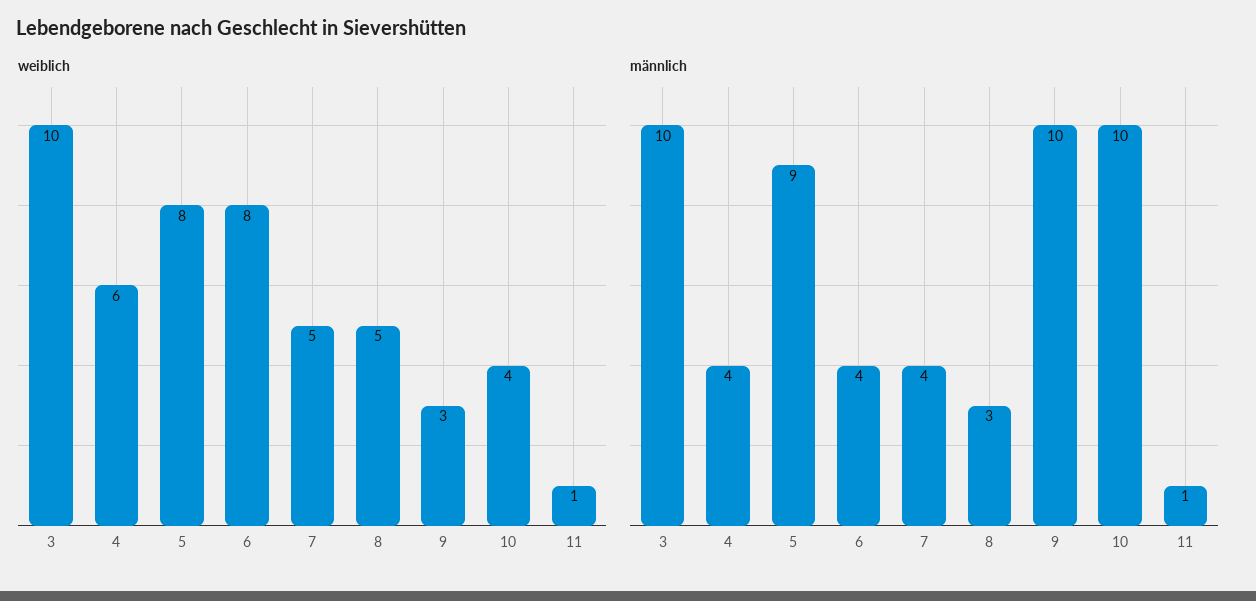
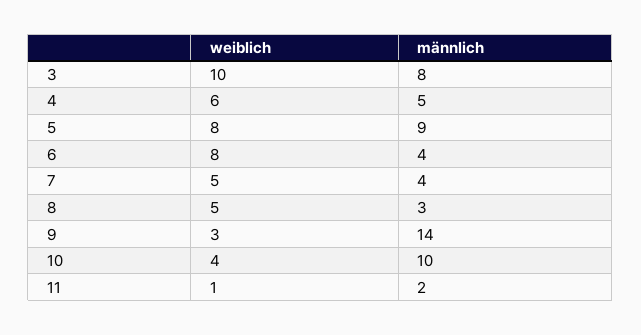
männlich, 3: 10 -> 8
männlich, 4: 4 -> 5
männlich, 9: 10 -> 14
männlich, 11: 1 -> 2

